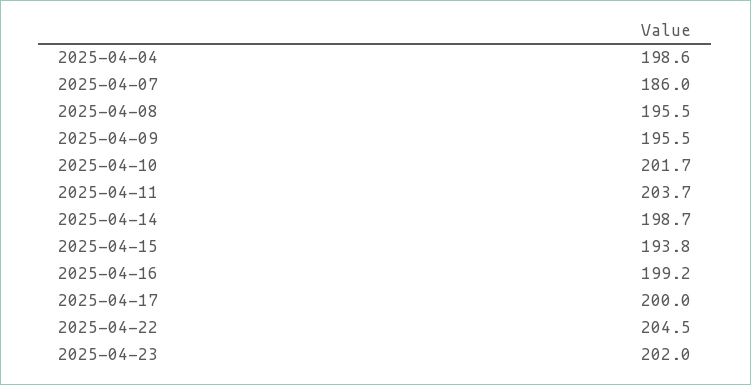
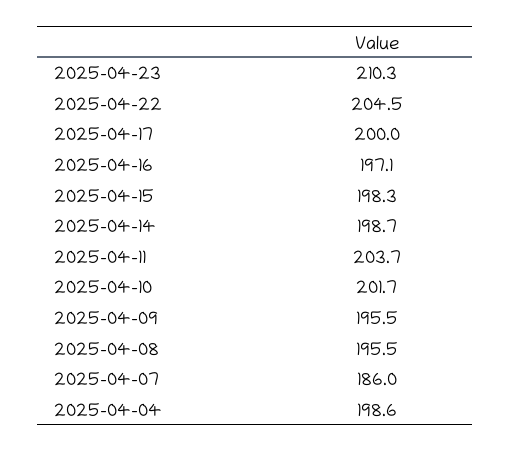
2025-04-15: 193.8 -> 198.3
2025-04-16: 199.2 -> 197.1
2025-04-23: 202 -> 210.3

